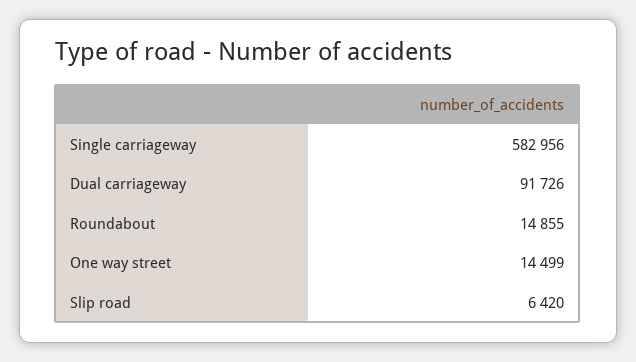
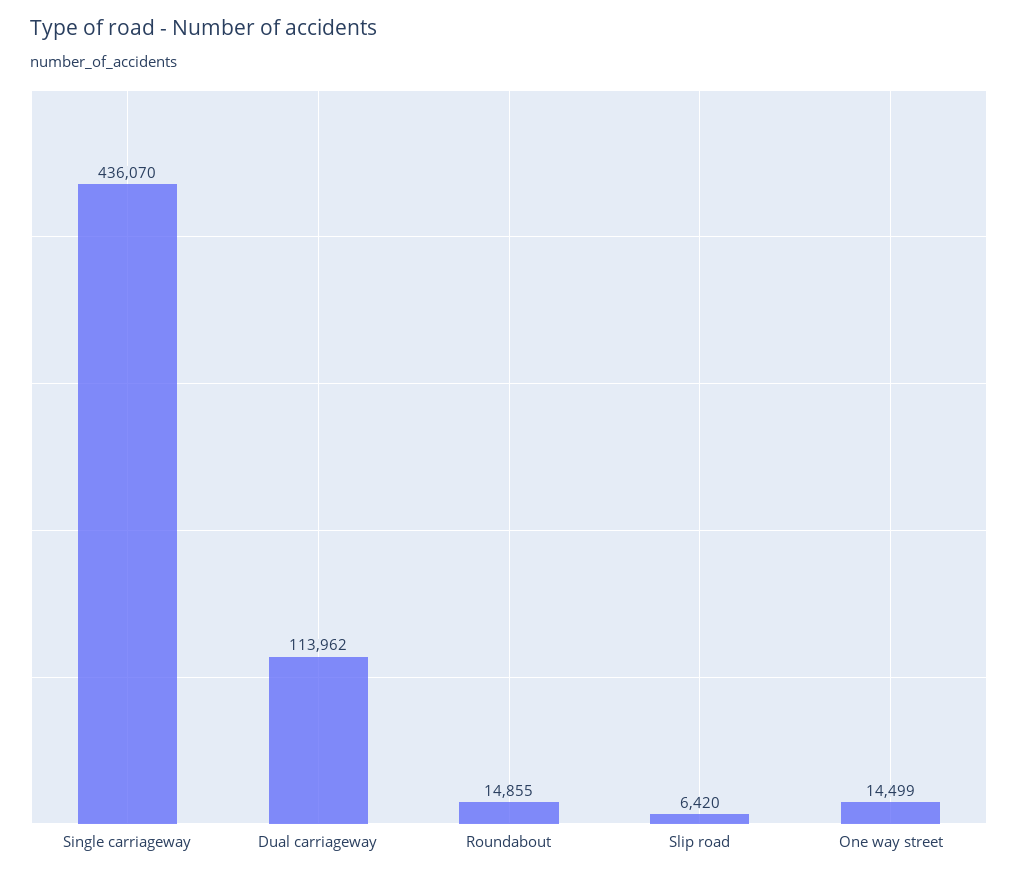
Single carriageway: 582956 -> 436070
Dual carriageway: 91726 -> 113962

